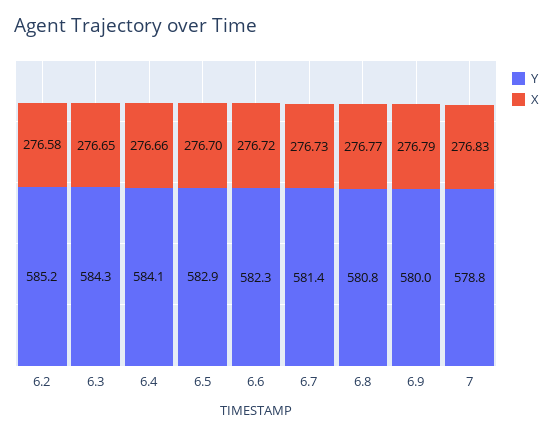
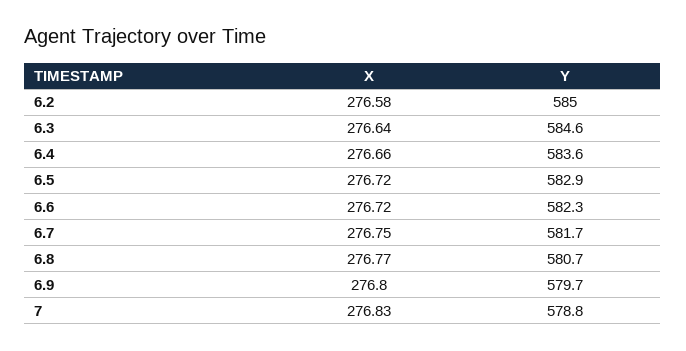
Y, 6.2: 585.2 -> 585
Y, 6.3: 584.3 -> 584.6
X, 6.3: 276.65 -> 276.64
Y, 6.4: 584.1 -> 583.6
X, 6.5: 276.7 -> 276.72
Y, 6.7: 581.4 -> 581.7
X, 6.7: 276.73 -> 276.75
Y, 6.8: 580.8 -> 580.7
Y, 6.9: 580 -> 579.7
X, 6.9: 276.79 -> 276.8

